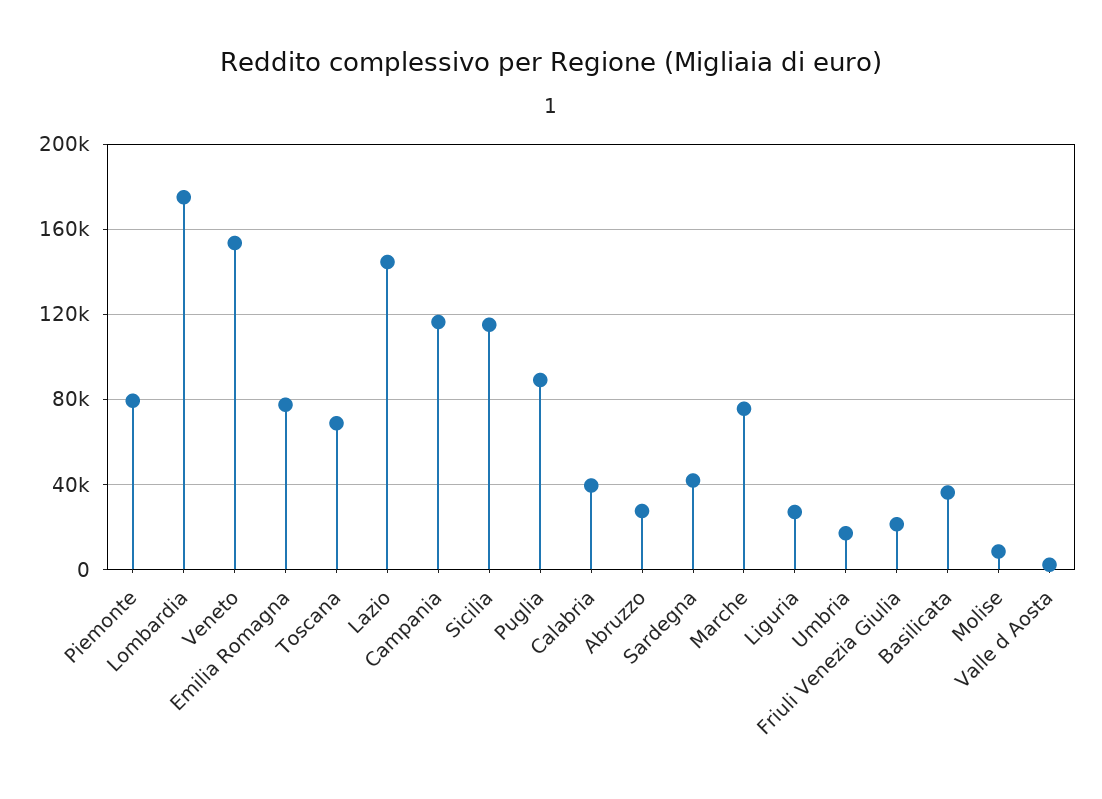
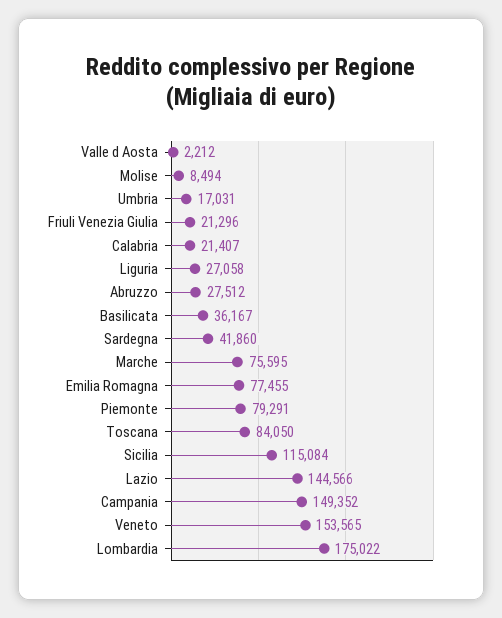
Toscana: 70000 -> 84050
Campania: 115000 -> 149352
Puglia: 90000 -> none
Calabria: 40000 -> 21407

